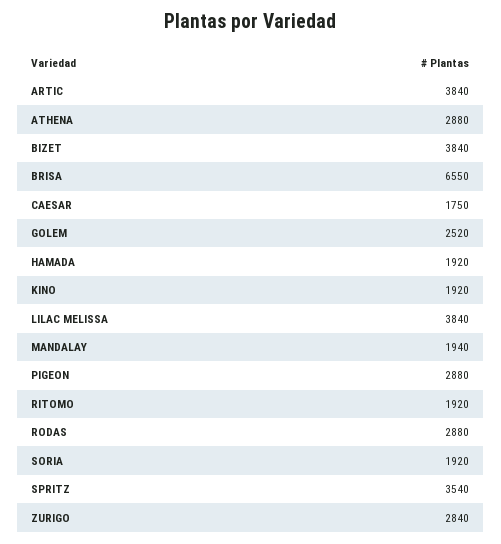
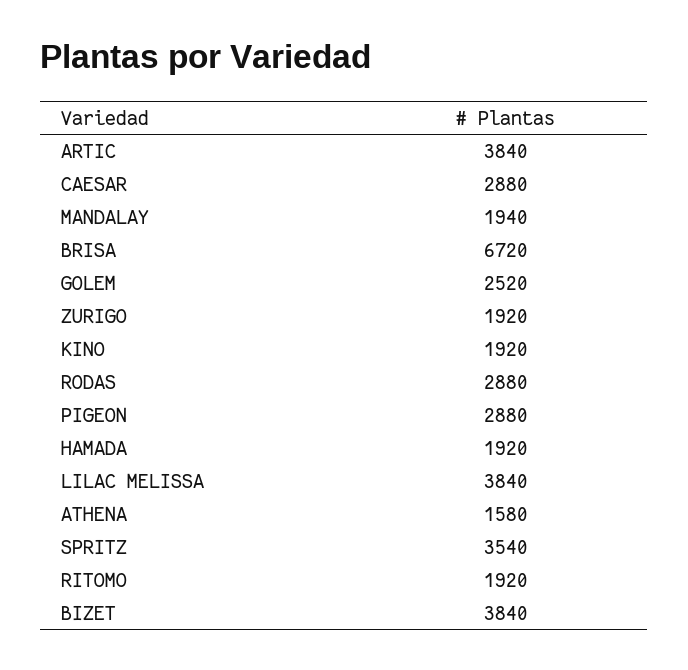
ATHENA: 2880 -> 1580
BRISA: 6550 -> 6720
CAESAR: 1750 -> 2880
SORIA: 1920 -> none
ZURIGO: 2840 -> 1920

